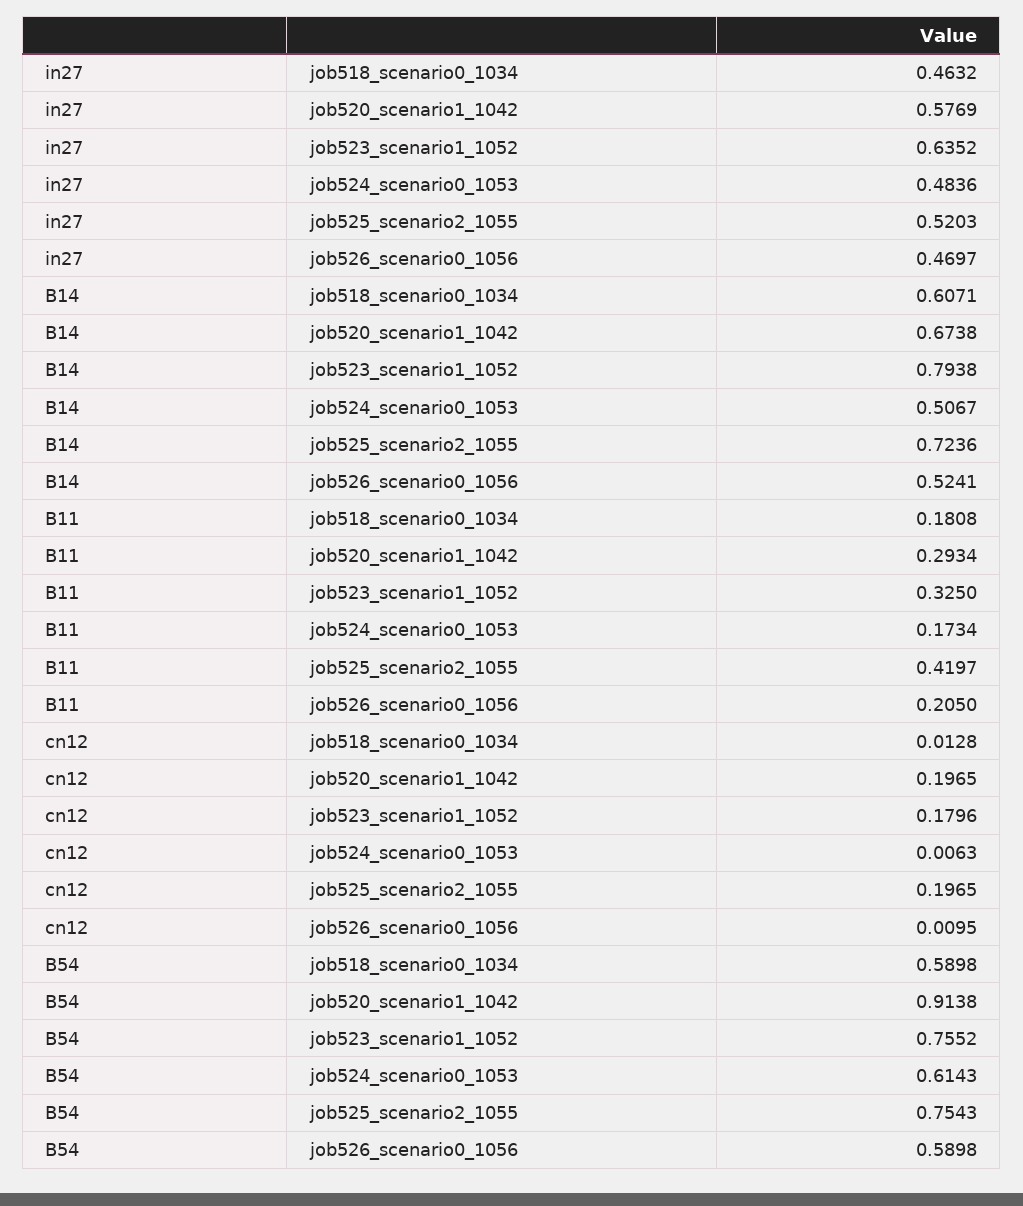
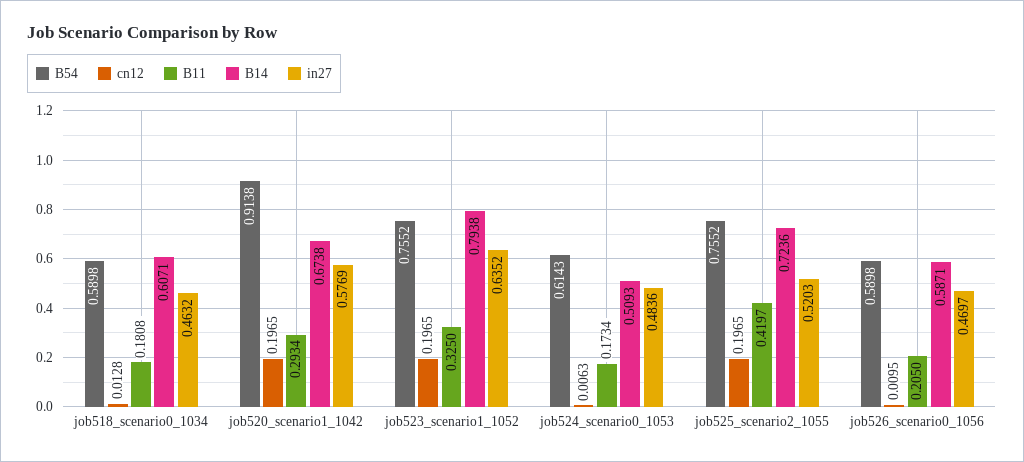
B14, job524_scenario0_1053: 0.5067 -> 0.5093
B14, job526_scenario0_1056: 0.5241 -> 0.5871
cn12, job523_scenario1_1052: 0.1796 -> 0.1965
B54, job525_scenario2_1055: 0.7543 -> 0.7552

